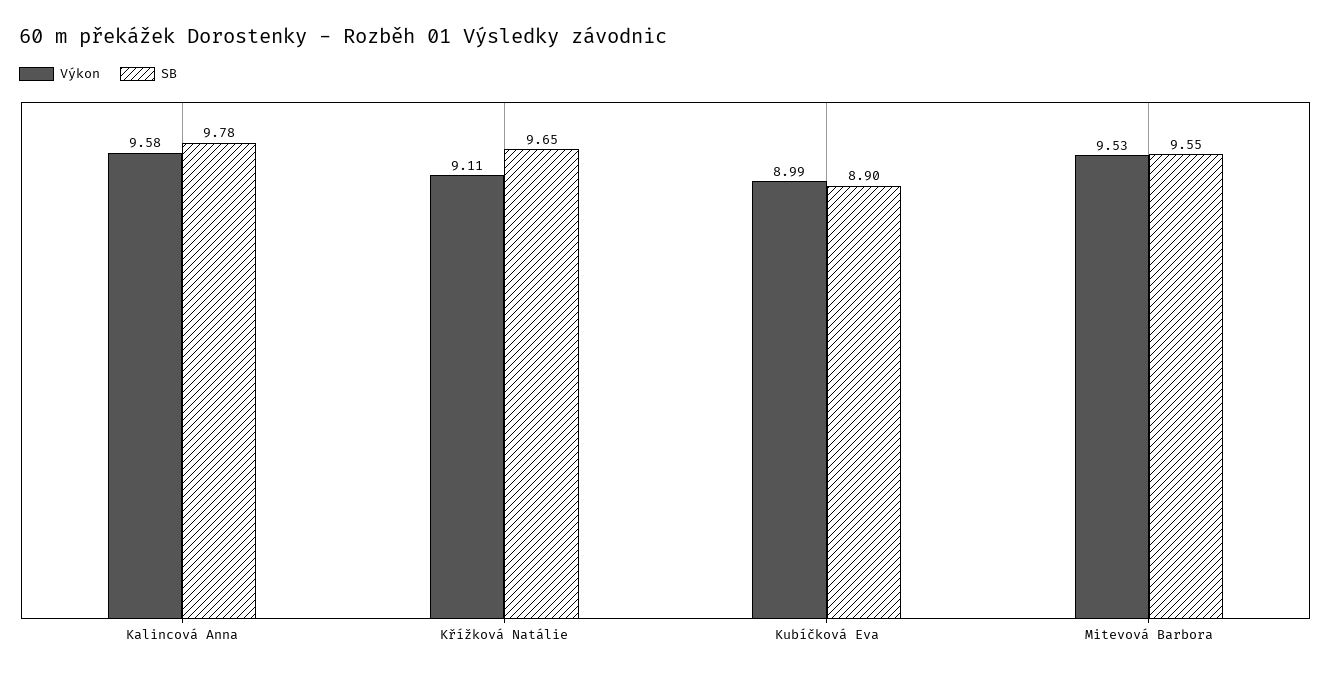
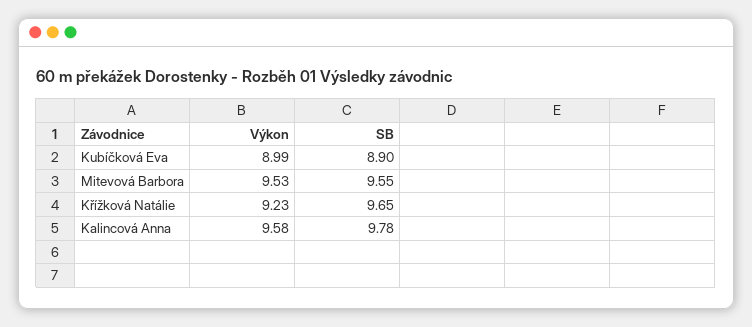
Výkon, Křížková Natálie: 9.11 -> 9.23

